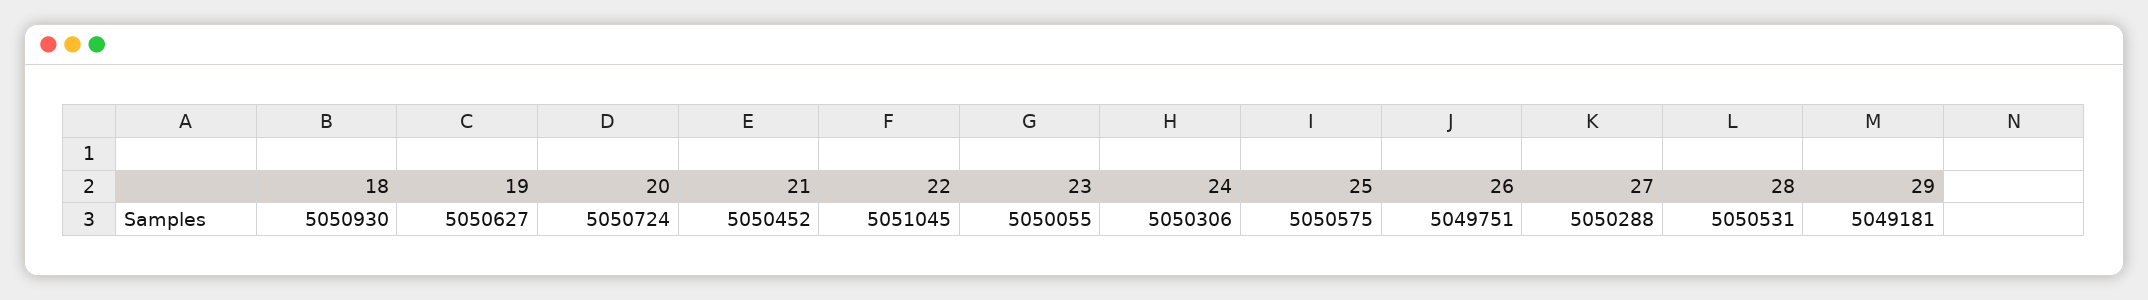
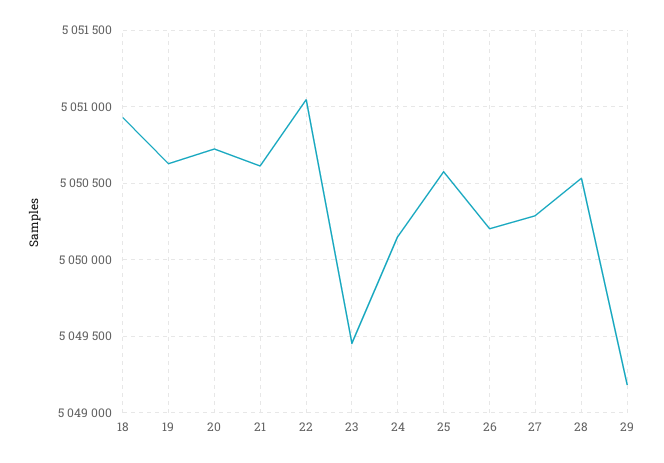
21: 5050452 -> 5050600
23: 5050055 -> 5049450
24: 5050306 -> 5050150
26: 5049751 -> 5050200

